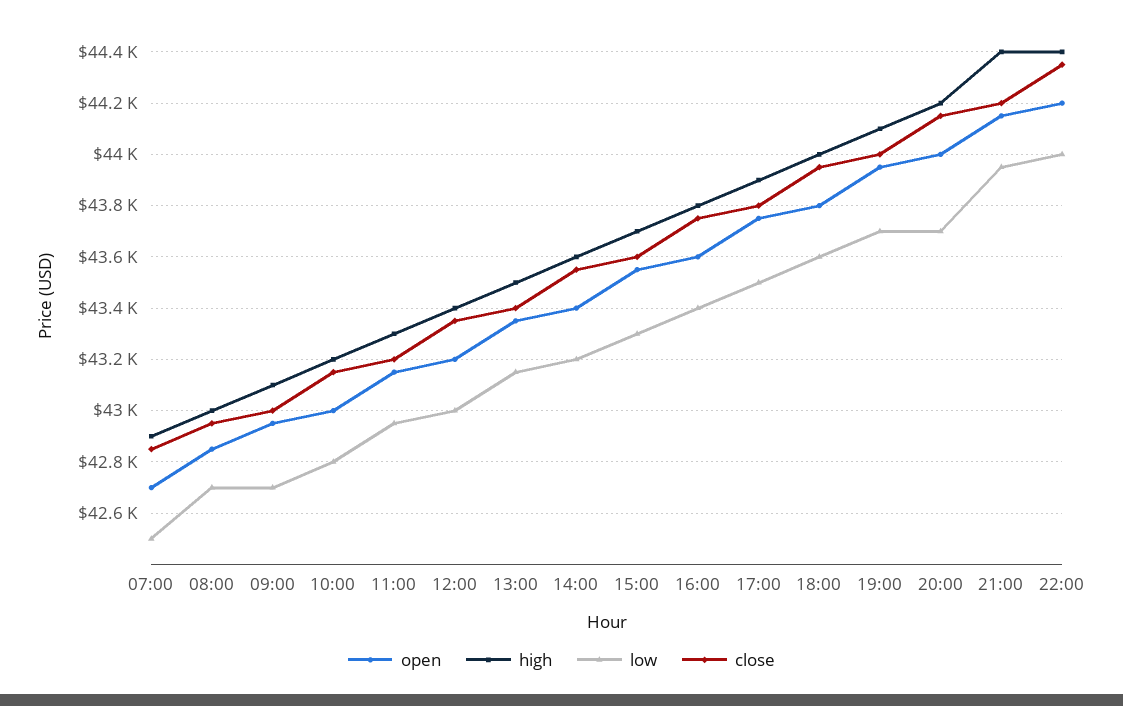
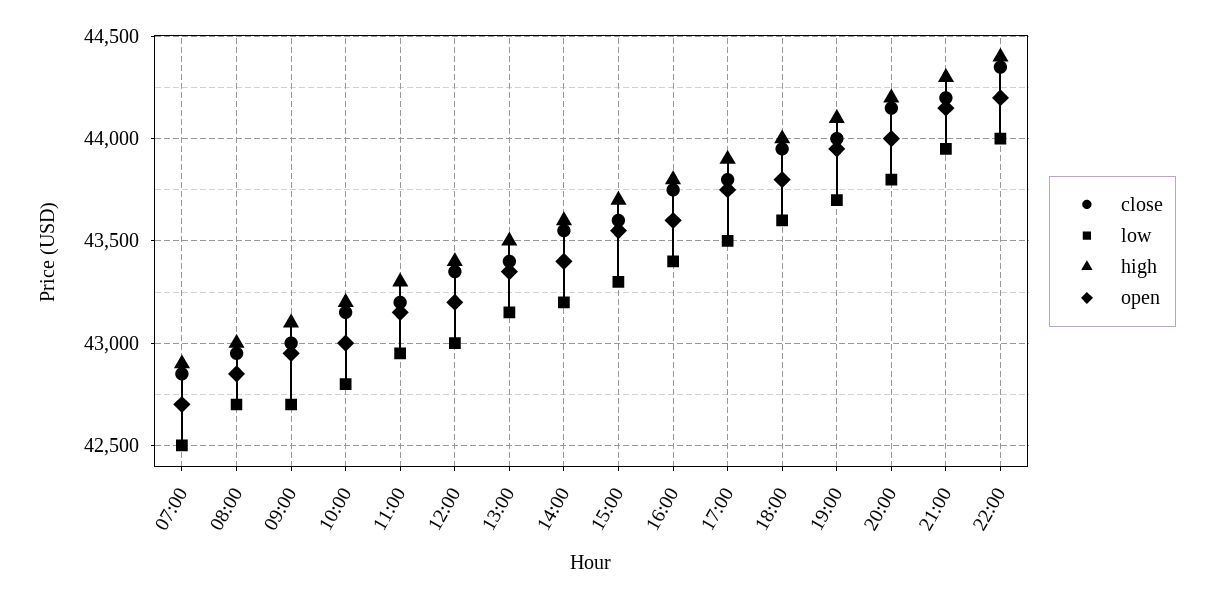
low, 20:00: 43700 -> 43800
high, 21:00: 44400 -> 44300

